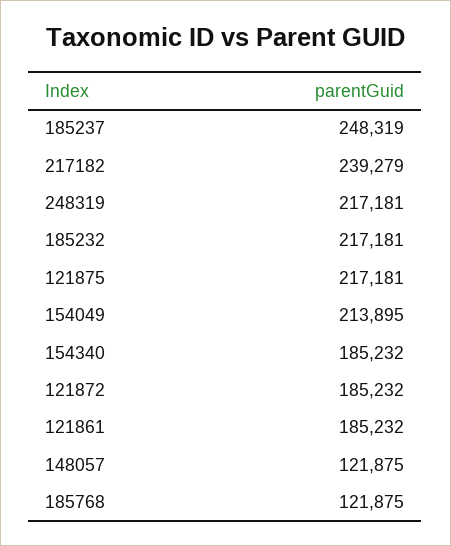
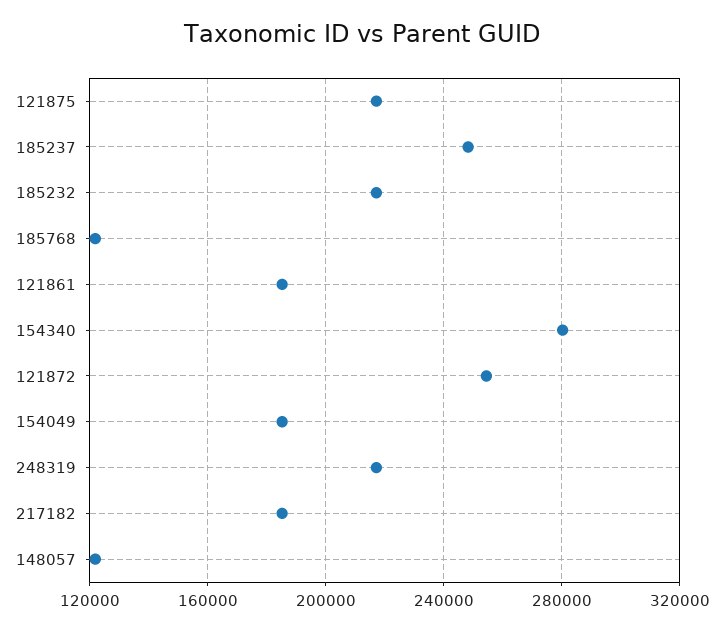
217182: 239279 -> 185000
154049: 213895 -> 185000
154340: 185232 -> 280000
121872: 185232 -> 255000

